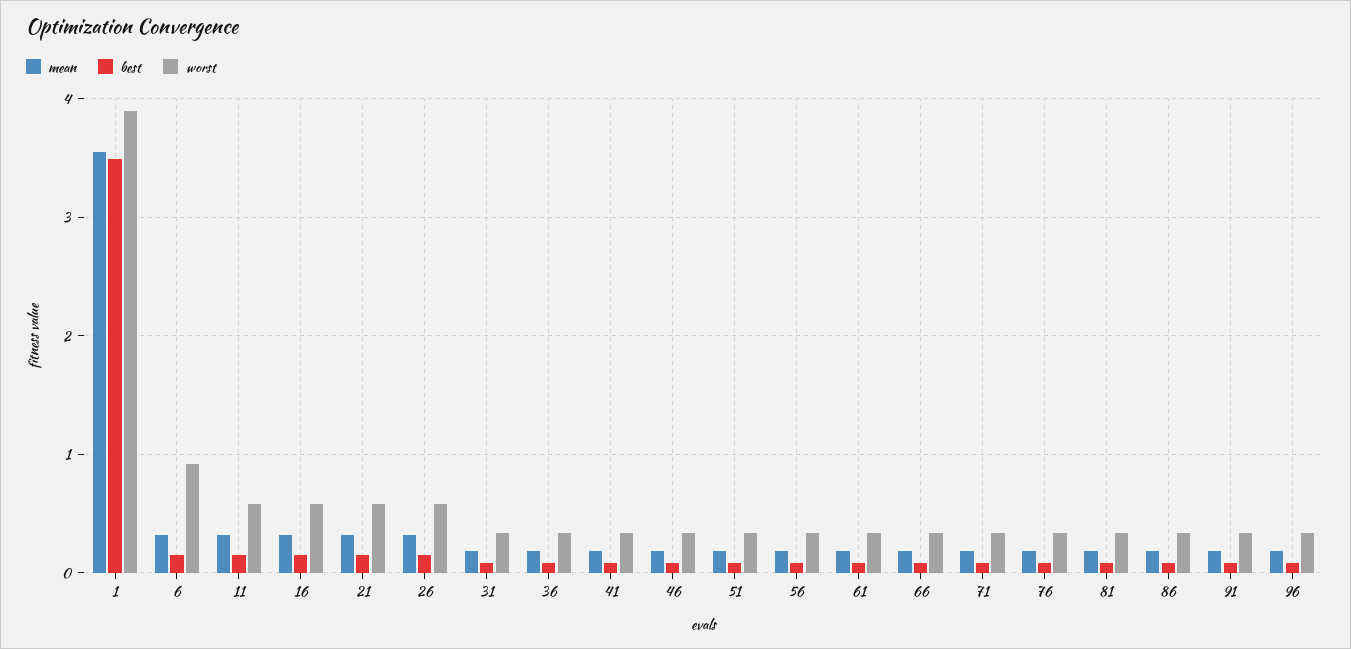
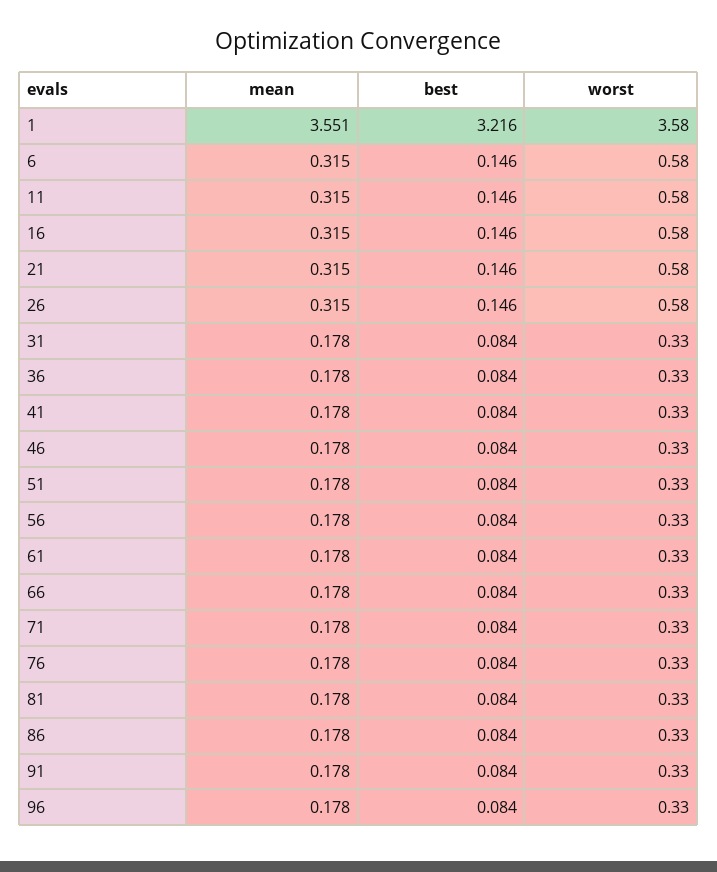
best, 1: 3.5 -> 3.216
worst, 1: 3.9 -> 3.58
worst, 6: 0.9 -> 0.58

